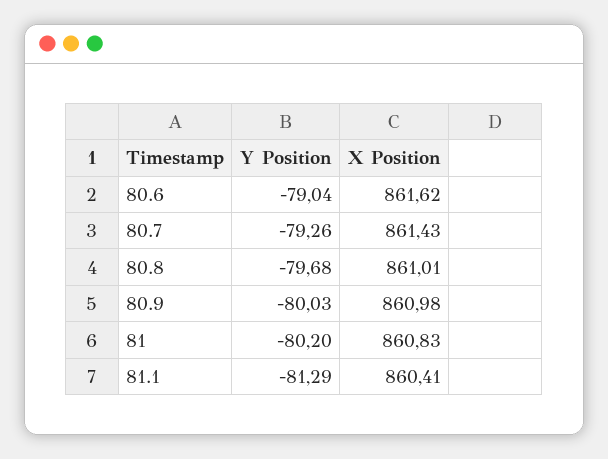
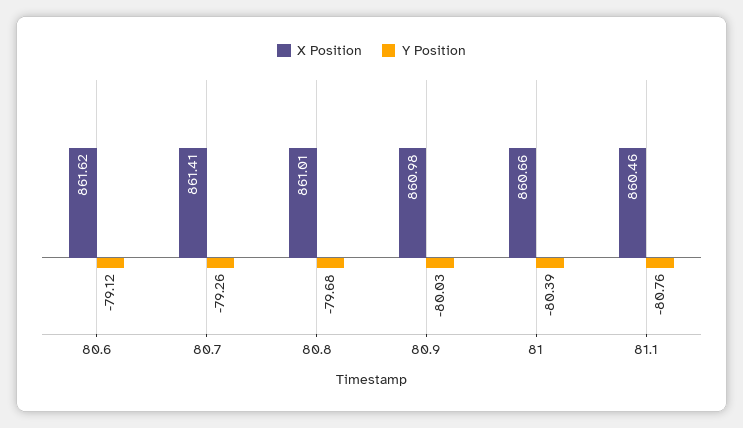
Y Position, 80.6: -79.04 -> -79.12
X Position, 80.7: 861.43 -> 861.41
Y Position, 81: -80.2 -> -80.39
X Position, 81: 860.83 -> 860.66
Y Position, 81.1: -81.29 -> -80.76
X Position, 81.1: 860.41 -> 860.46

